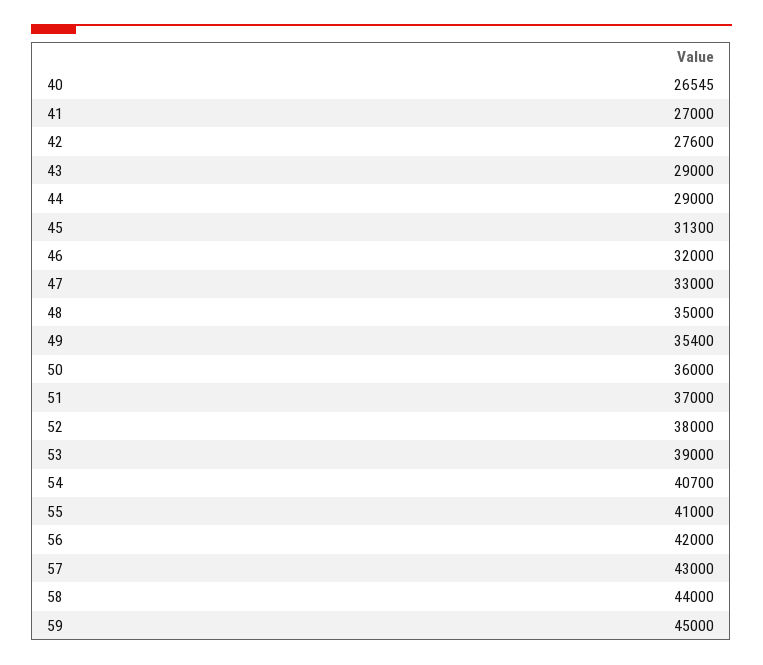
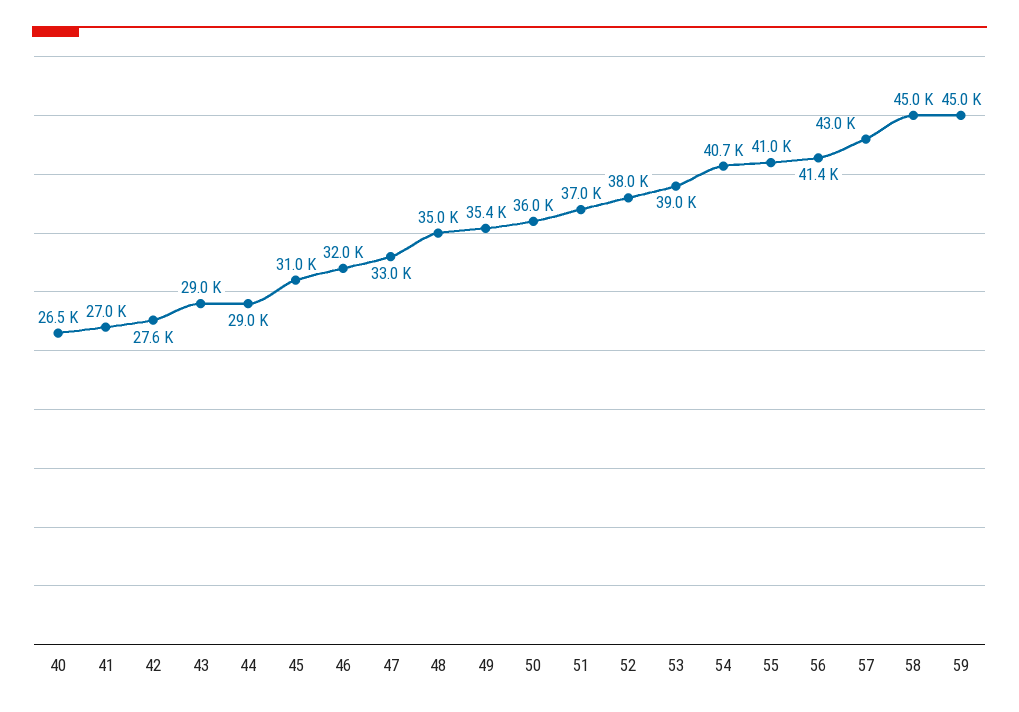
45: 31300 -> 31000
56: 42000 -> 41400
58: 44000 -> 45000

